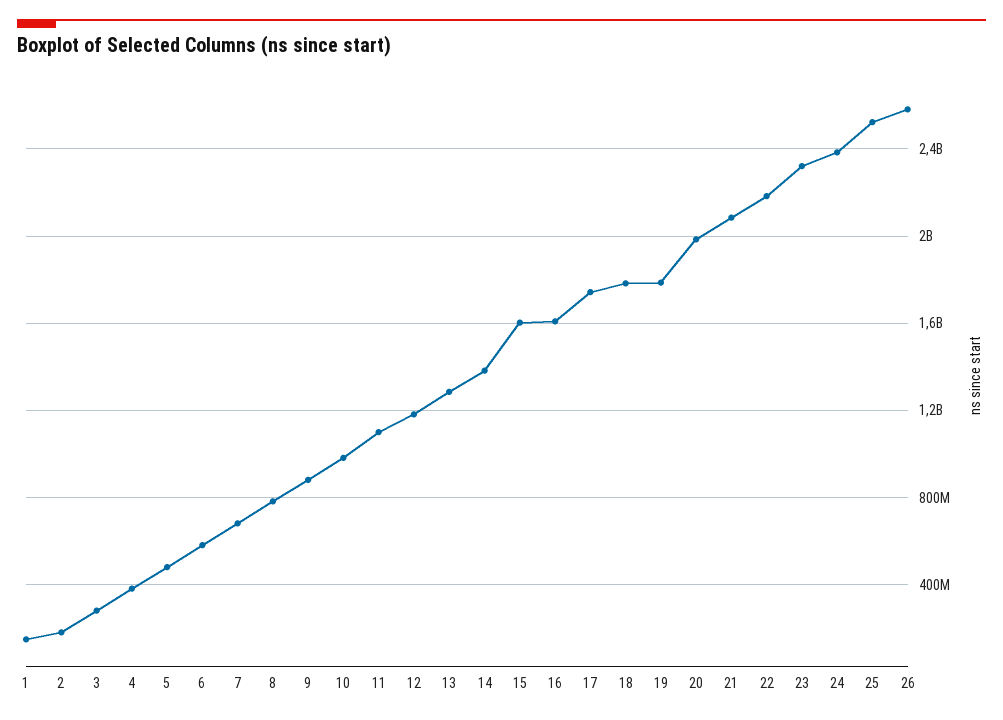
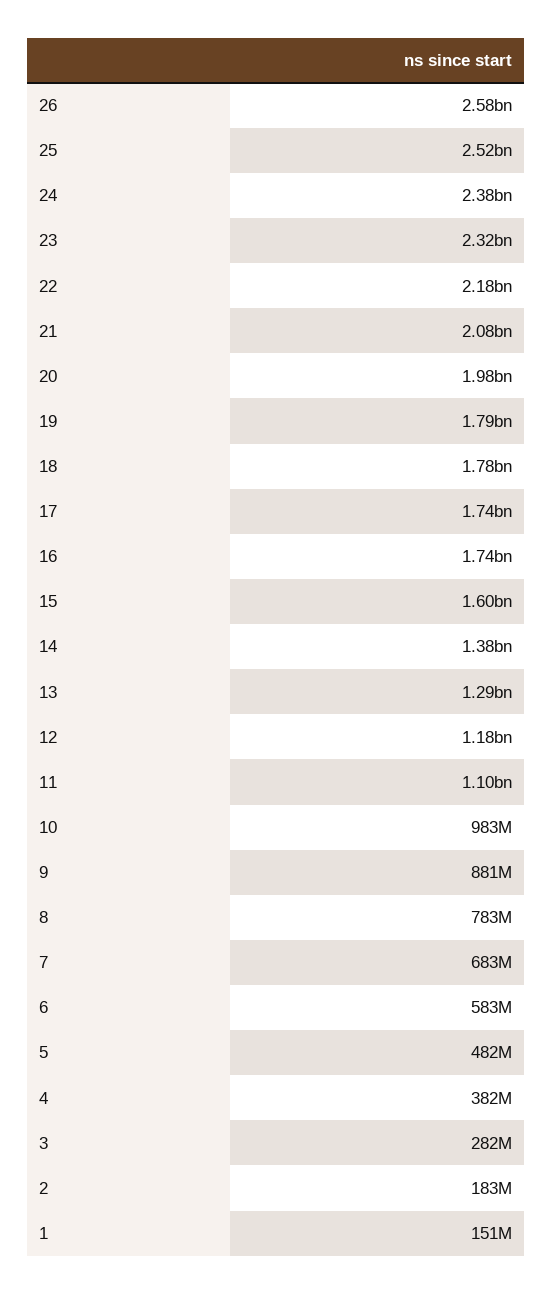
16: 1600000000 -> 1740000000

